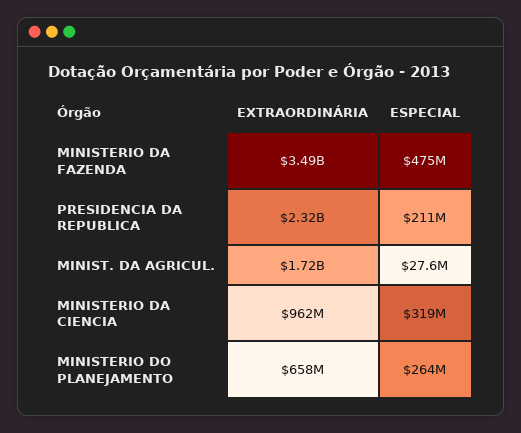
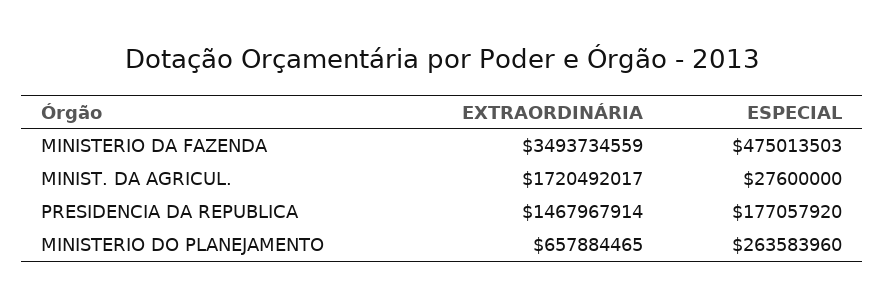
EXTRAORDINÁRIA, PRESIDENCIA DA REPUBLICA: 2320000000 -> 1467967914
ESPECIAL, PRESIDENCIA DA REPUBLICA: 211000000 -> 177057920
EXTRAORDINÁRIA, MINISTERIO DA CIENCIA: 962000000 -> none
ESPECIAL, MINISTERIO DA CIENCIA: 319000000 -> none

